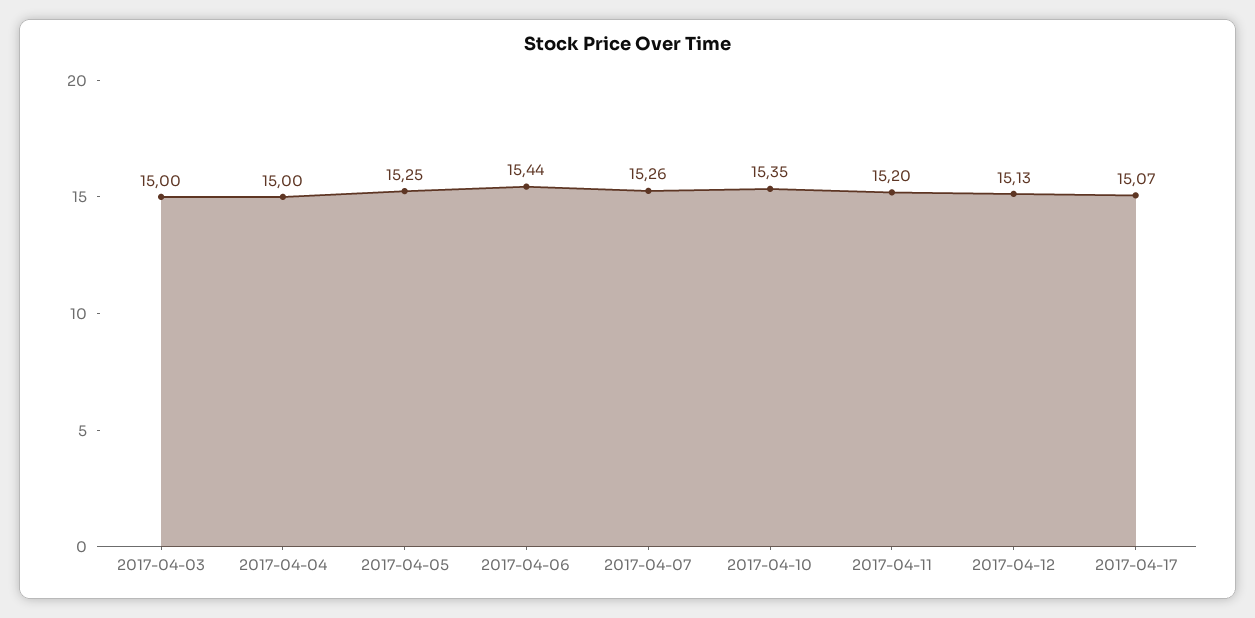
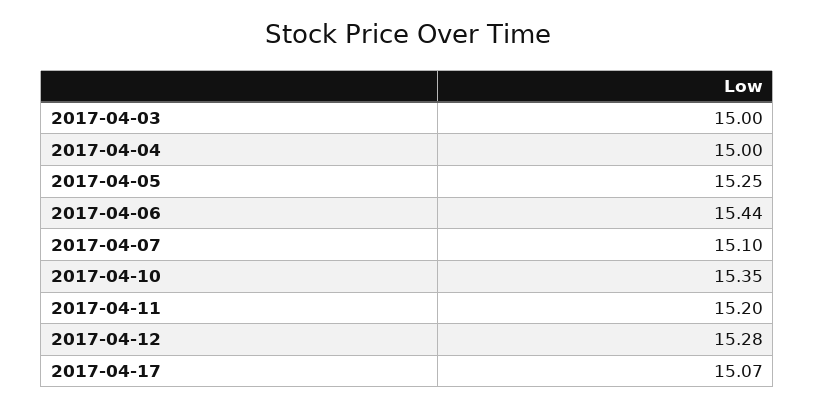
2017-04-07: 15.26 -> 15.1
2017-04-12: 15.13 -> 15.28

